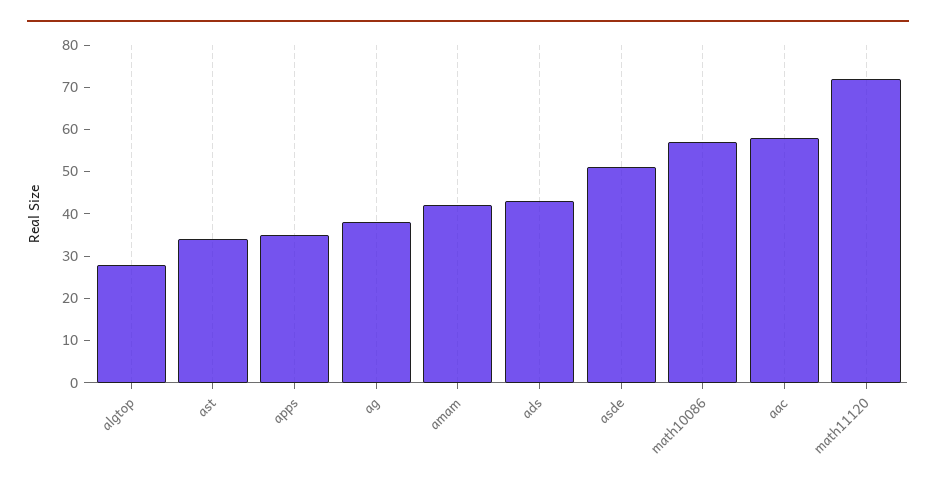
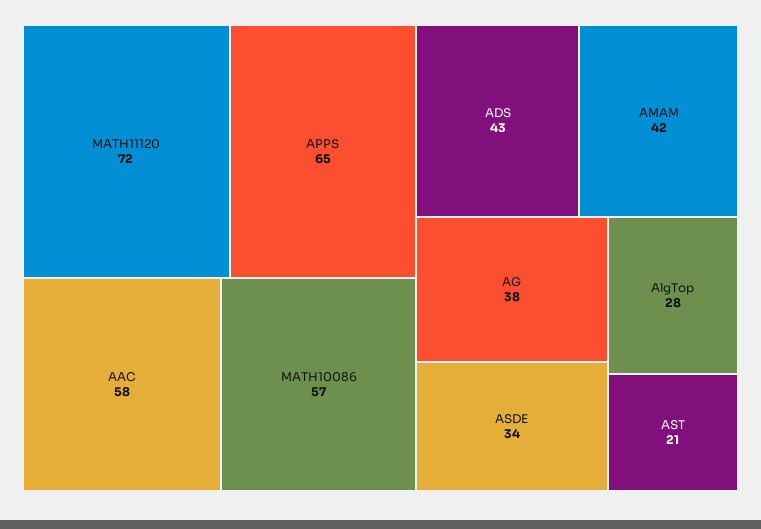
ast: 35 -> 21
apps: 35 -> 65
asde: 50 -> 34

